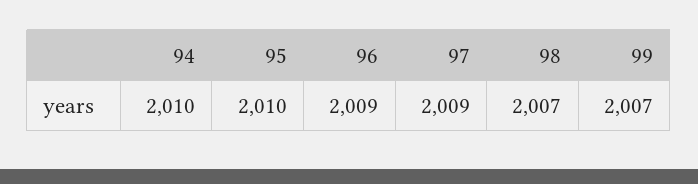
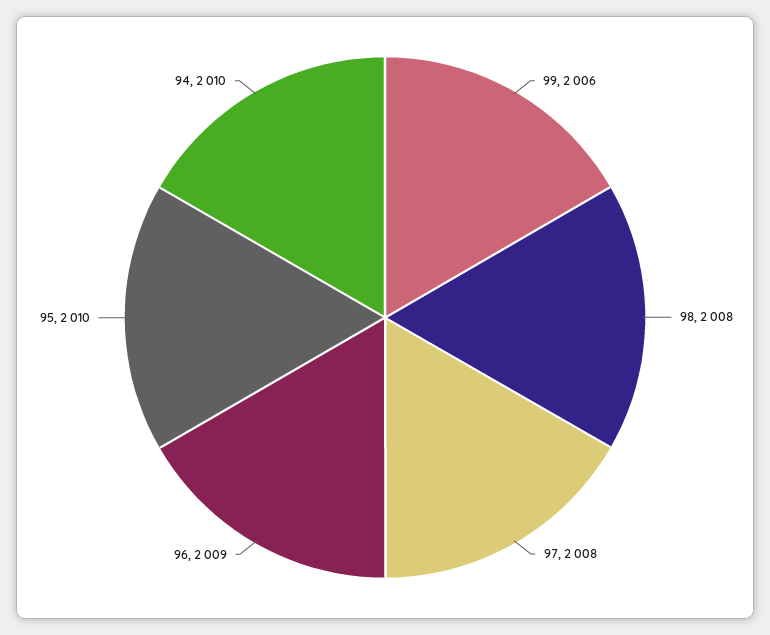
97: 2009 -> 2008
98: 2007 -> 2008
99: 2007 -> 2006

